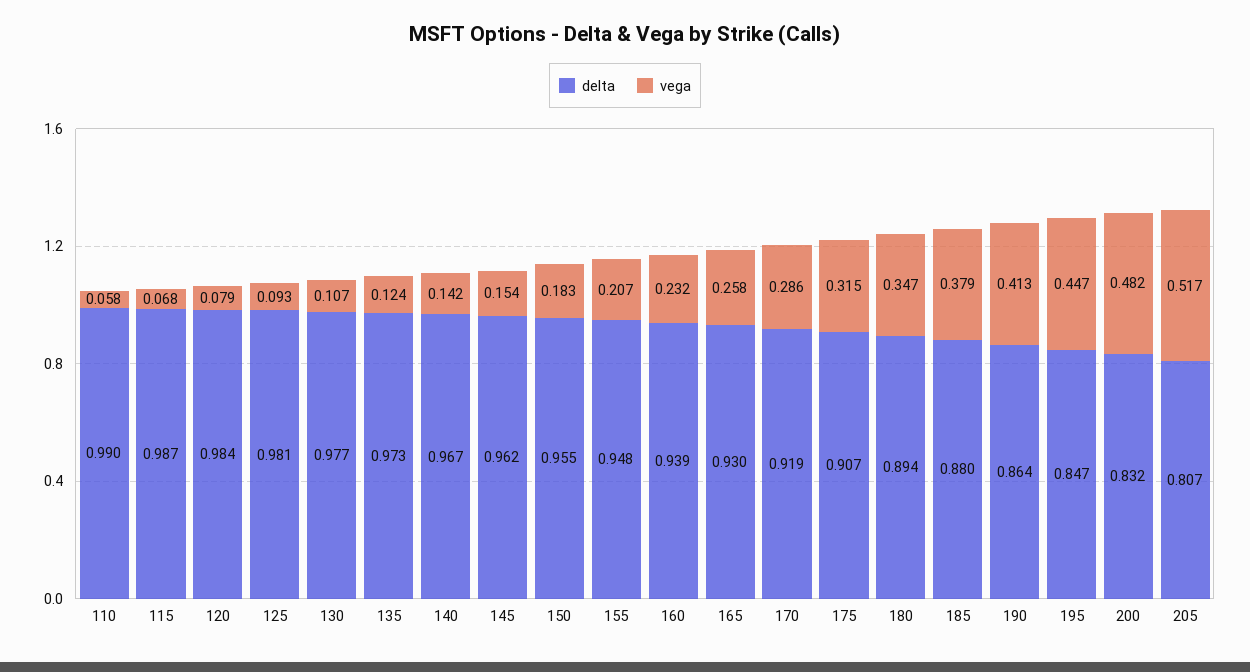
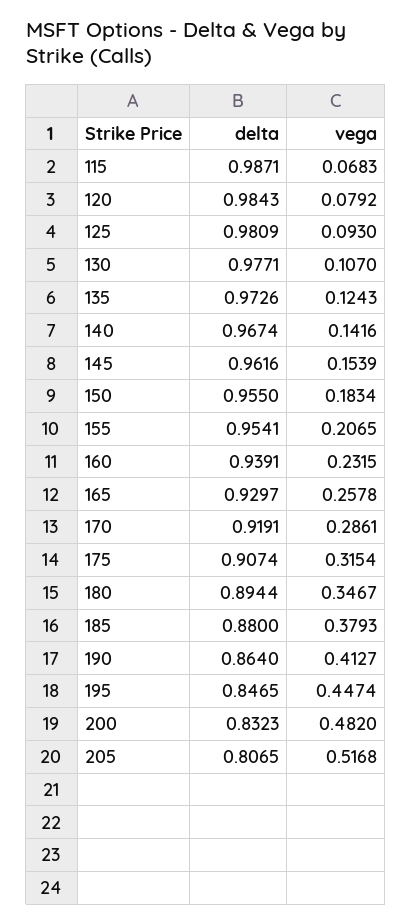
delta, 110: 0.99 -> none
vega, 110: 0.058 -> none
delta, 155: 0.948 -> 0.9541

